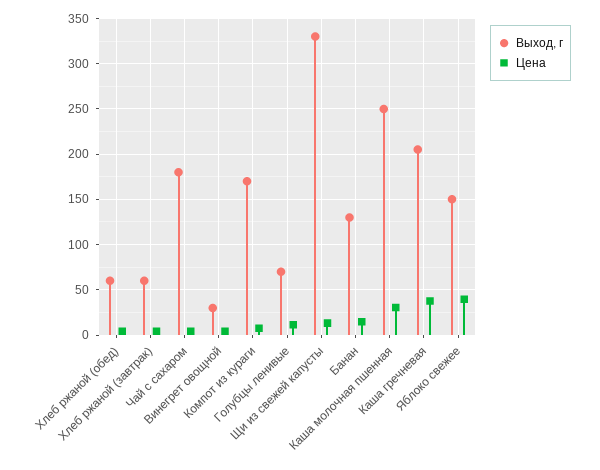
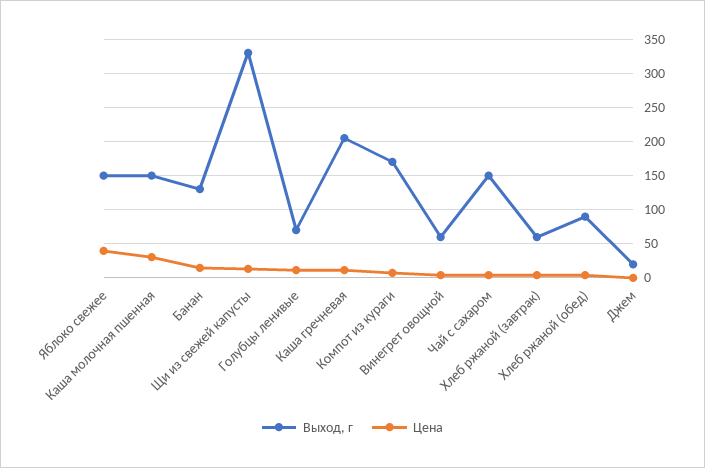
Выход, г, Хлеб ржаной (обед): 60 -> 90
Выход, г, Чай с сахаром: 180 -> 150
Выход, г, Винегрет овощной: 30 -> 60
Выход, г, Каша молочная пшенная: 250 -> 150
Цена, Каша гречневая: 40 -> 10
Выход, г, Джем: none -> 20
Цена, Джем: none -> 0

